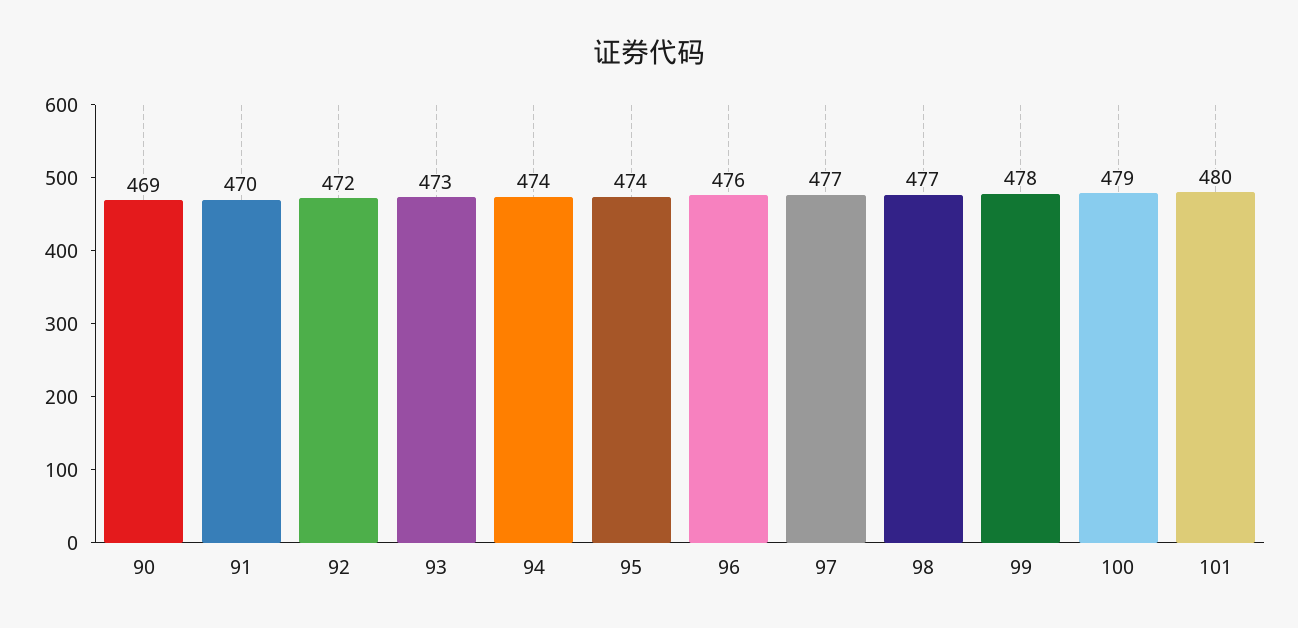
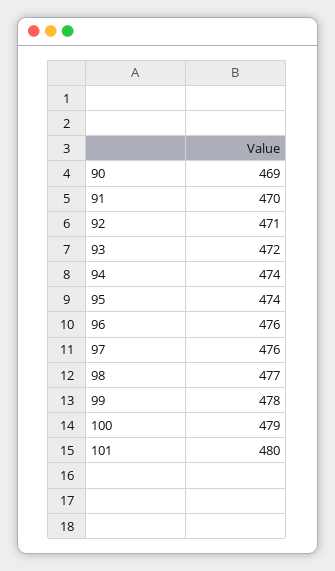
92: 472 -> 471
93: 473 -> 472
97: 477 -> 476

